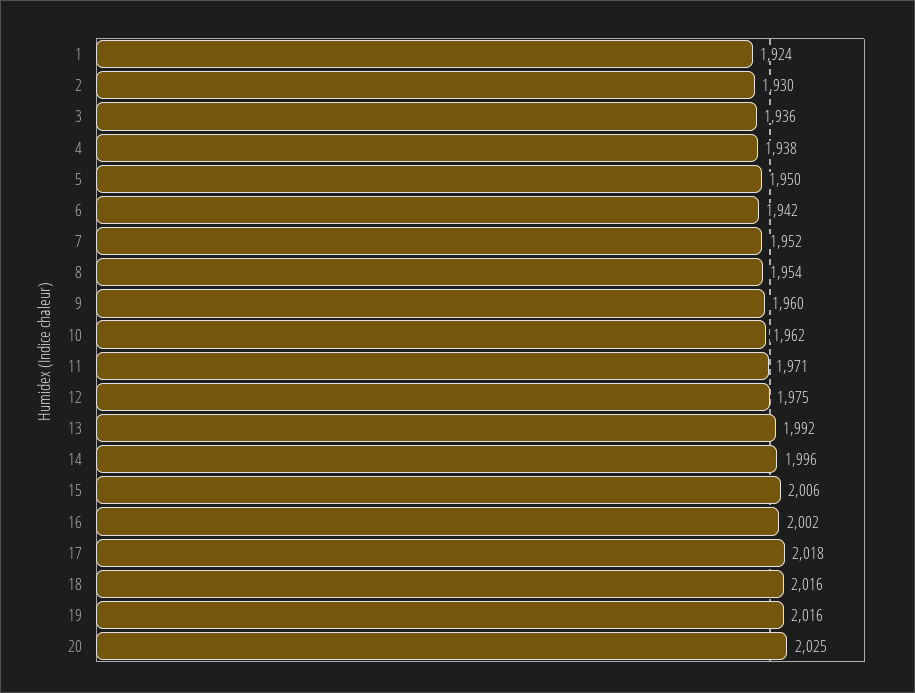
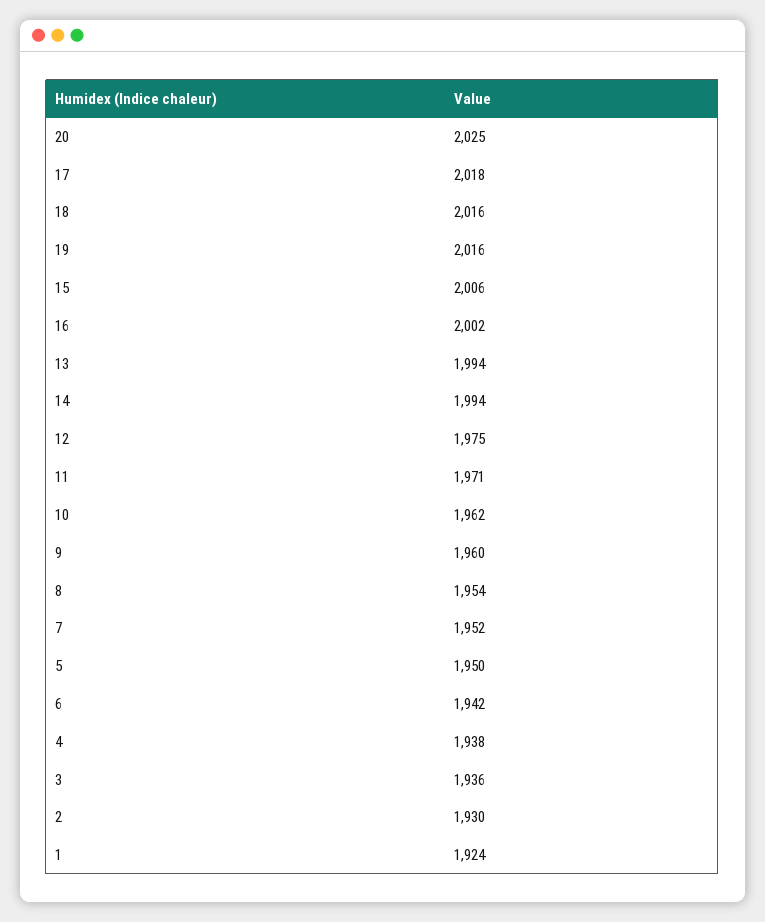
13: 1992 -> 1994
14: 1996 -> 1994

